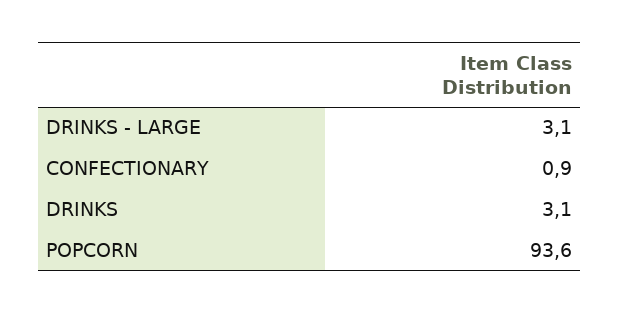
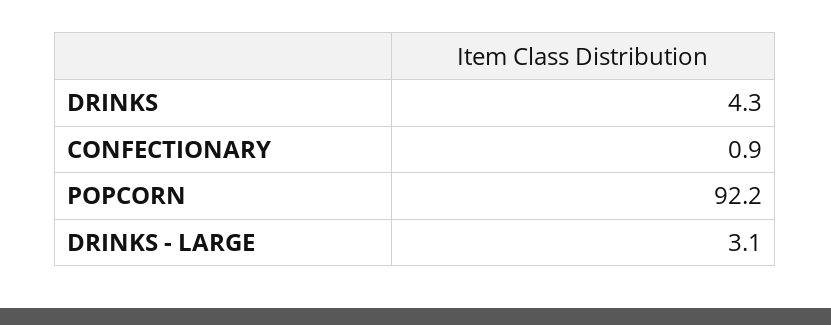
DRINKS: 3.1 -> 4.3
POPCORN: 93.6 -> 92.2

